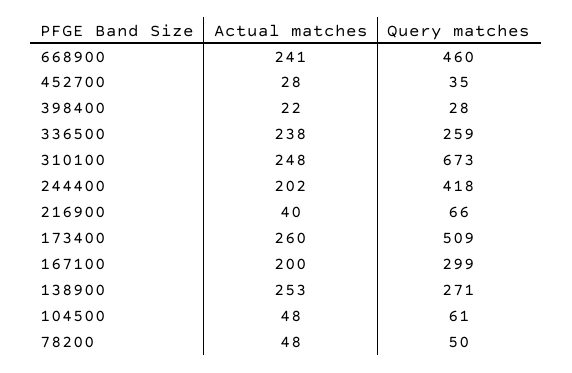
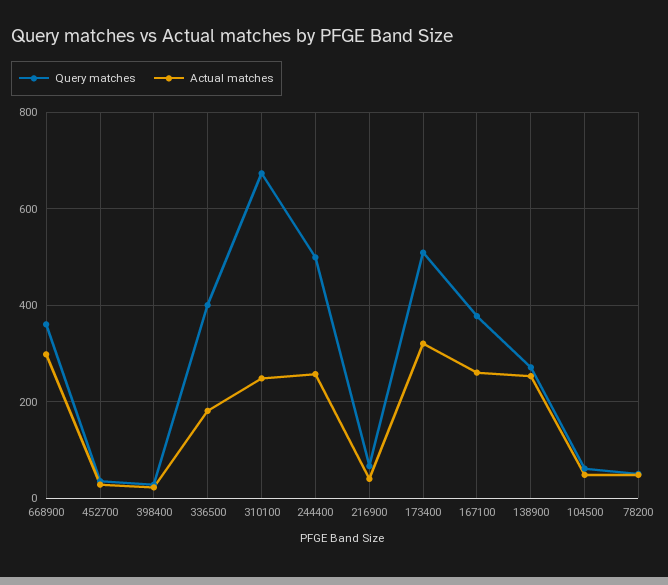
Actual matches, 668900: 241 -> 300
Query matches, 668900: 460 -> 360
Actual matches, 336500: 238 -> 180
Query matches, 336500: 259 -> 400
Actual matches, 244400: 202 -> 260
Query matches, 244400: 418 -> 500
Actual matches, 173400: 260 -> 320
Actual matches, 167100: 200 -> 260
Query matches, 167100: 299 -> 380

